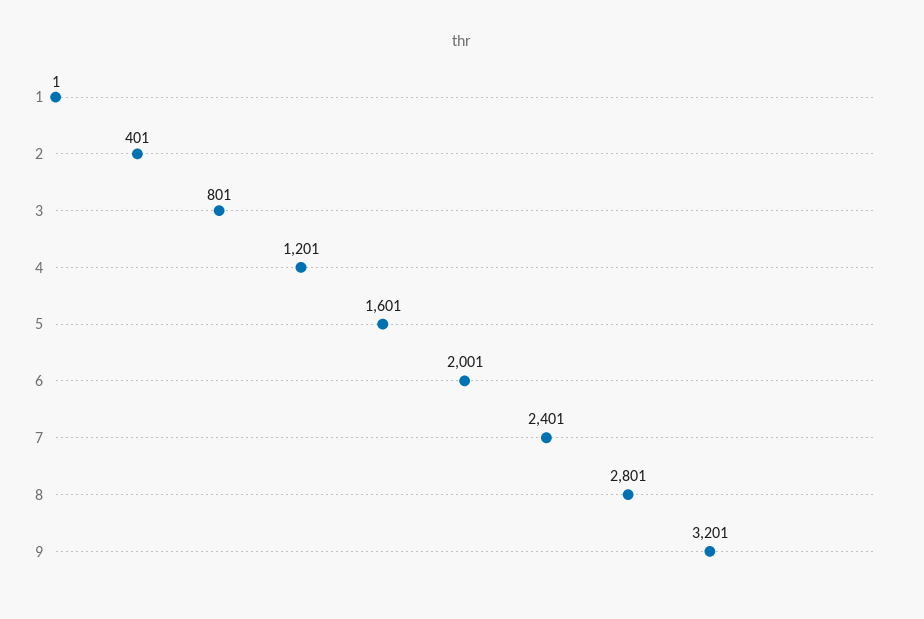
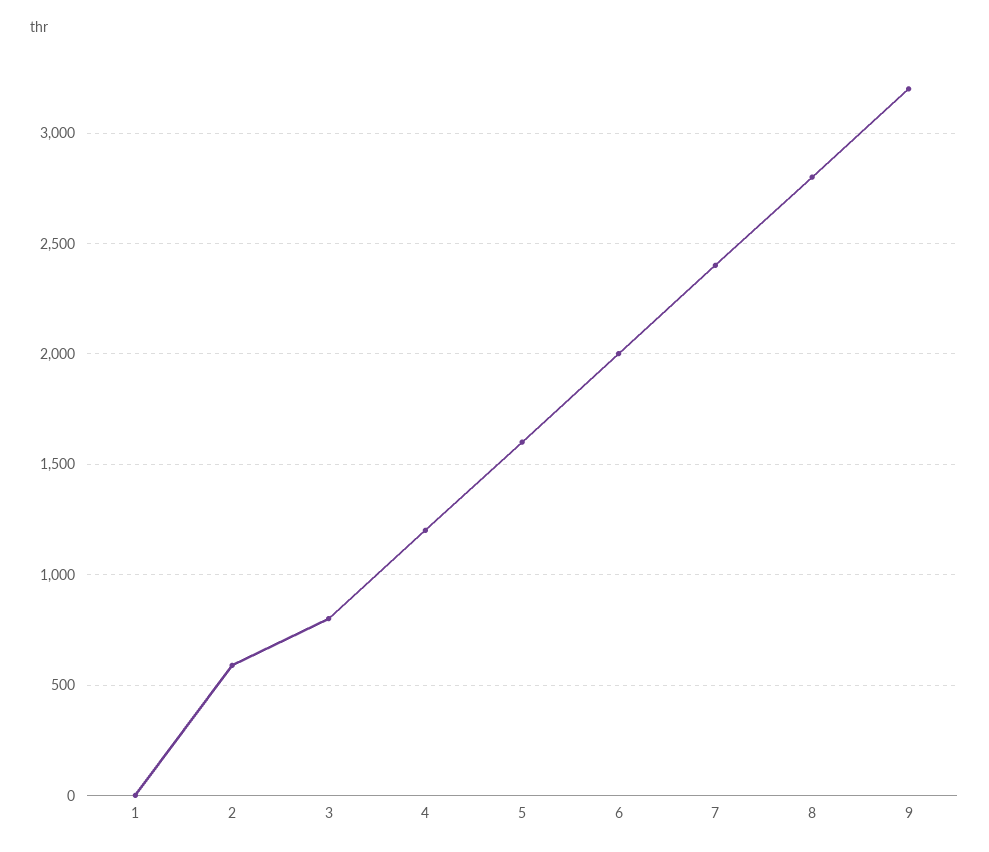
2: 401 -> 600

